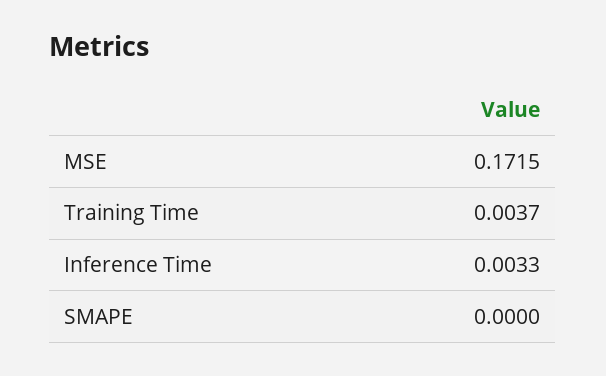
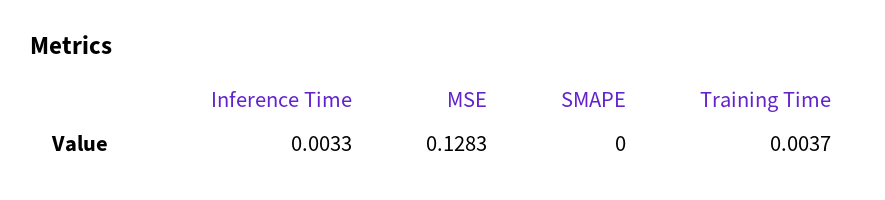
MSE: 0.1715 -> 0.1283

